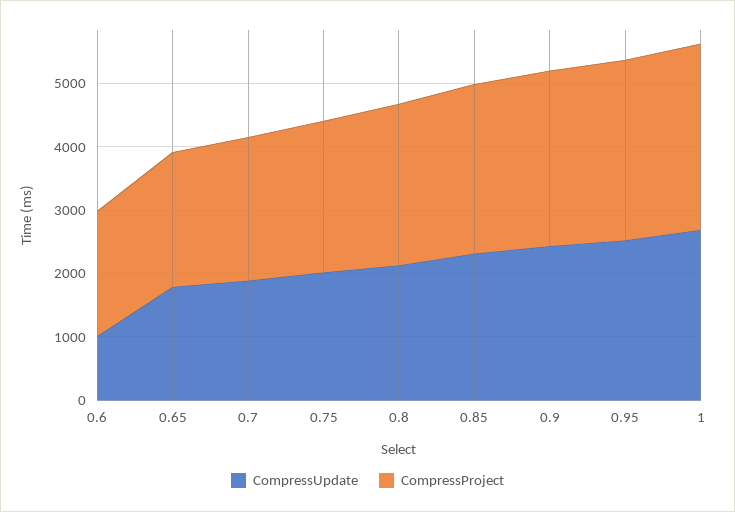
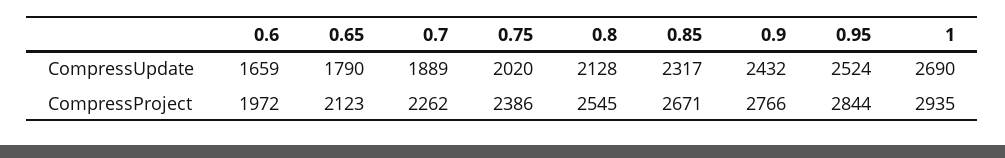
CompressUpdate, 0.6: 1000 -> 1659

